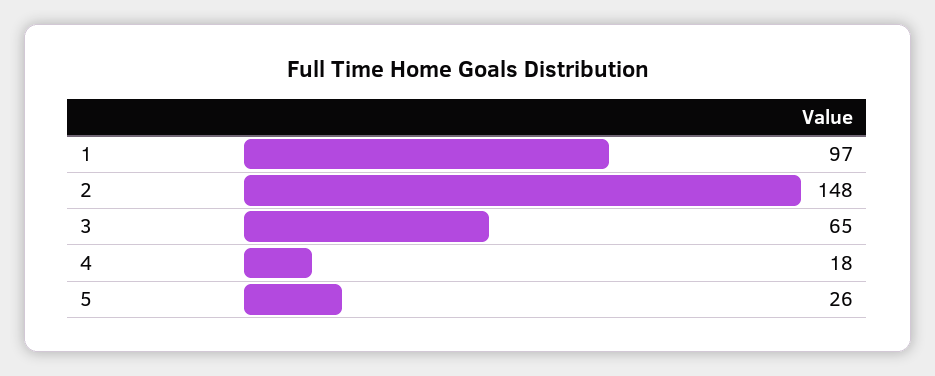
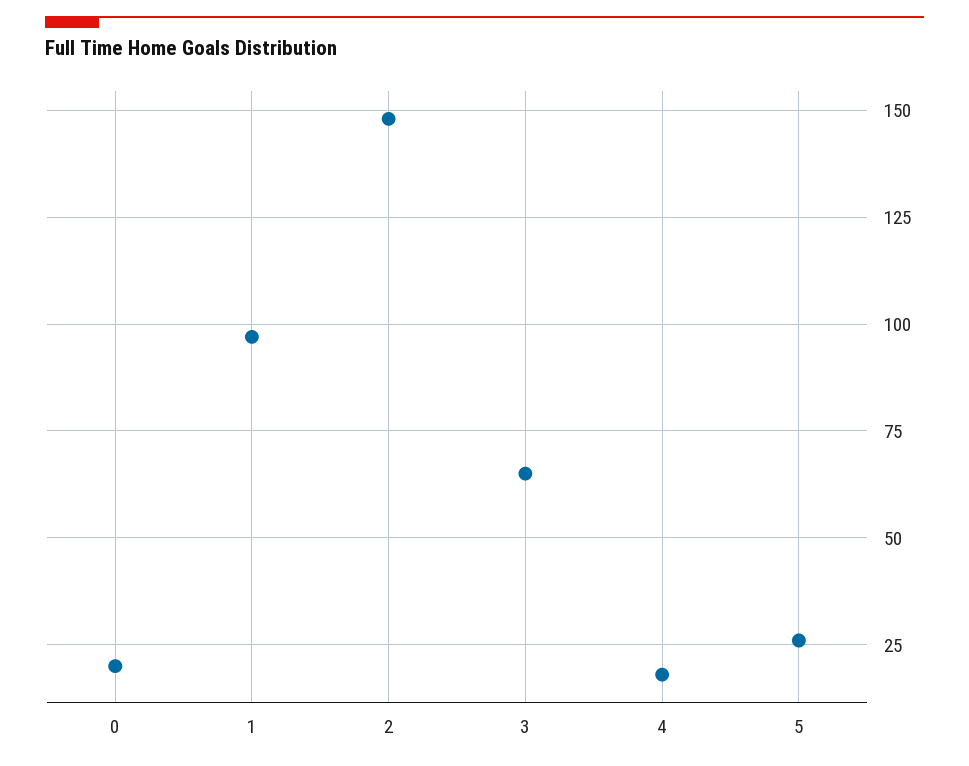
0: none -> 20

